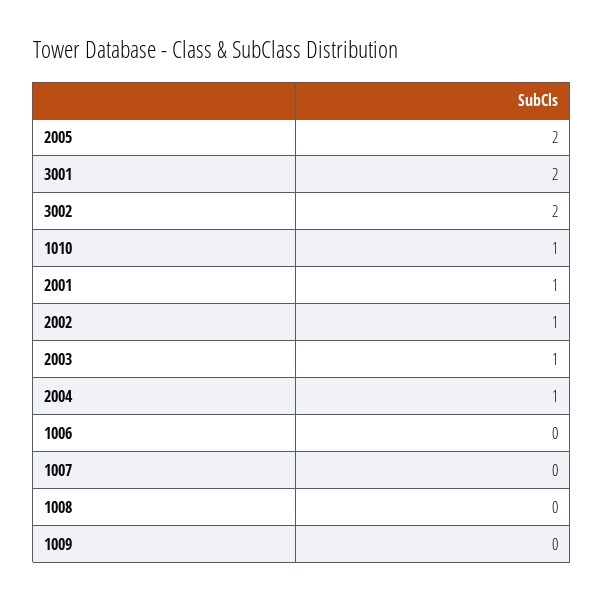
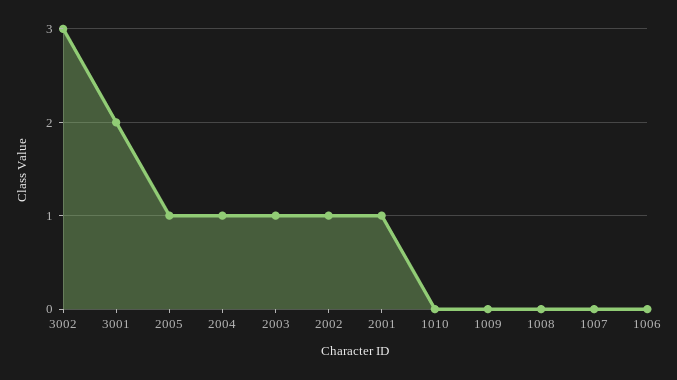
2005: 2 -> 1
3002: 2 -> 3
1010: 1 -> 0

